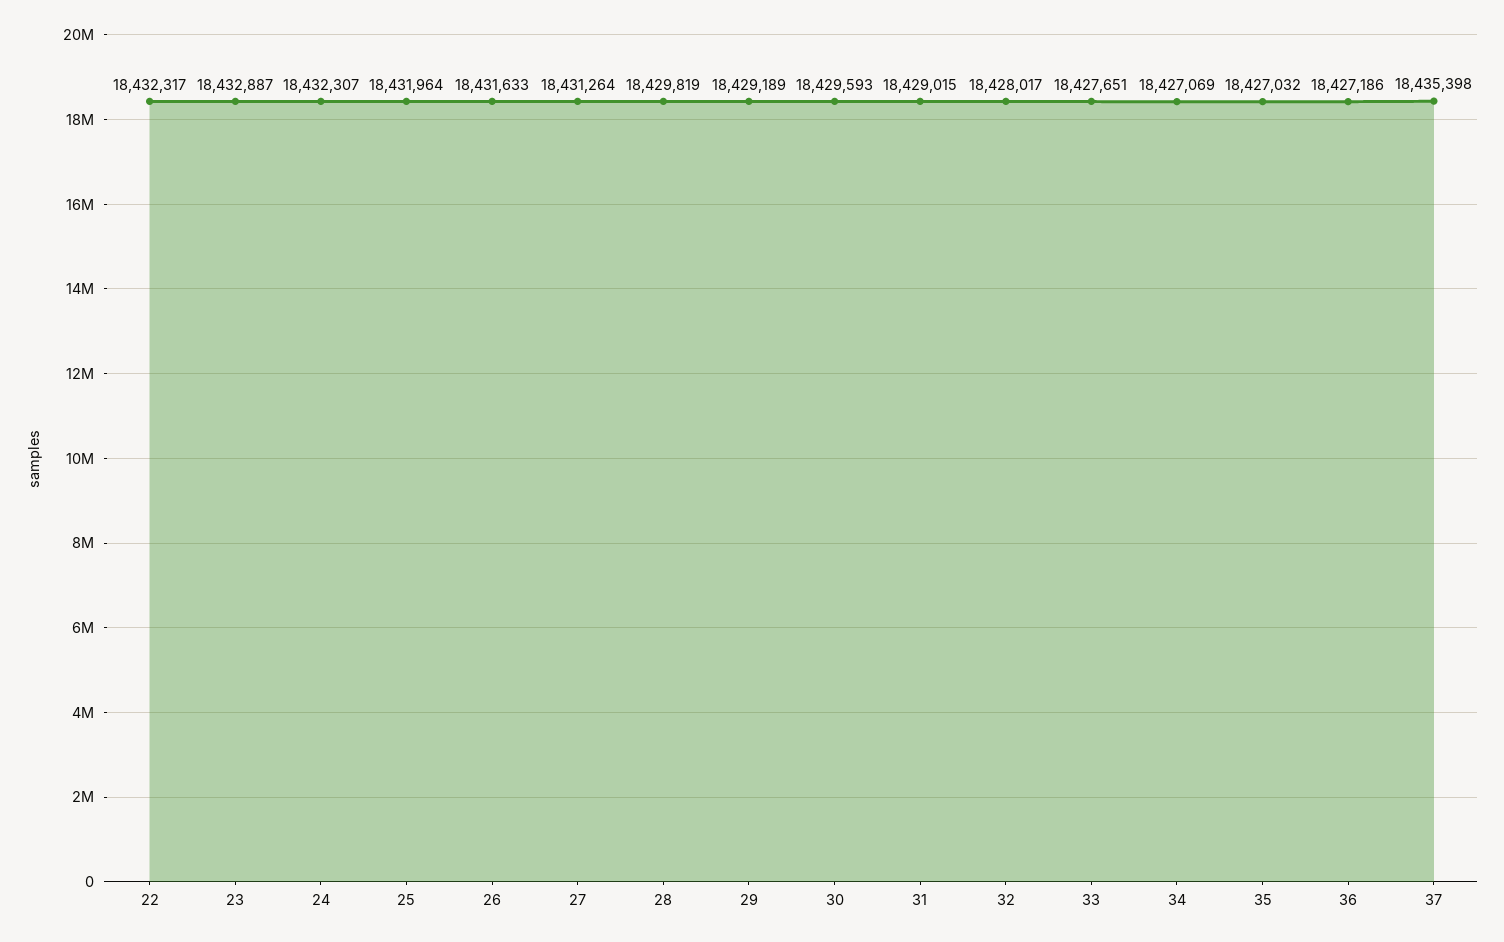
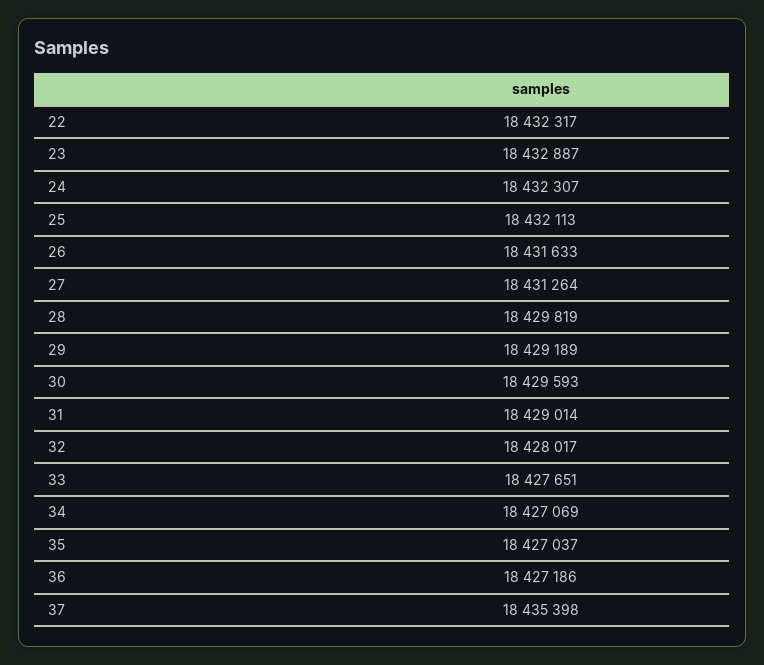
25: 18431964 -> 18432113
31: 18429015 -> 18429014
35: 18427032 -> 18427037

